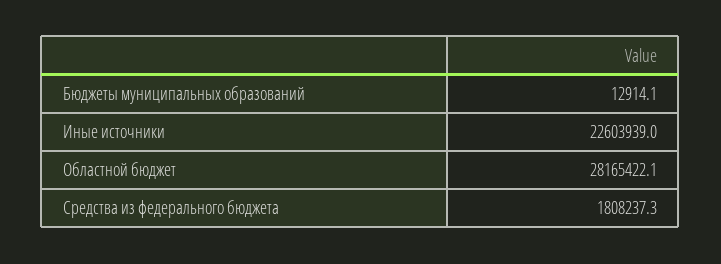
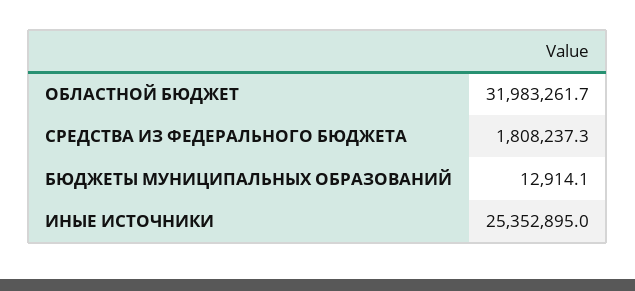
Иные источники: 22603939 -> 25352895
Областной бюджет: 28165422.1 -> 31983261.7

